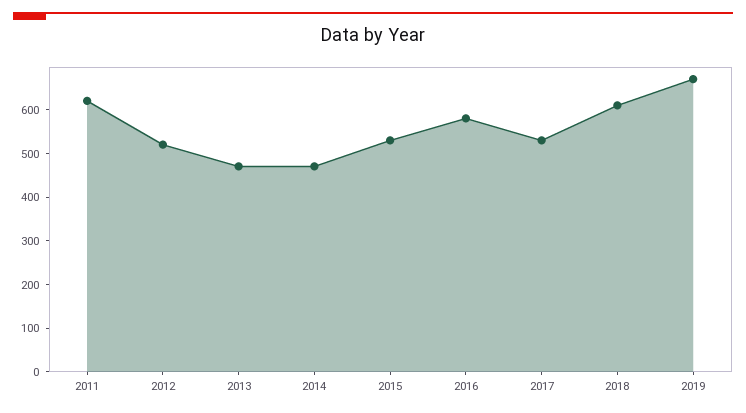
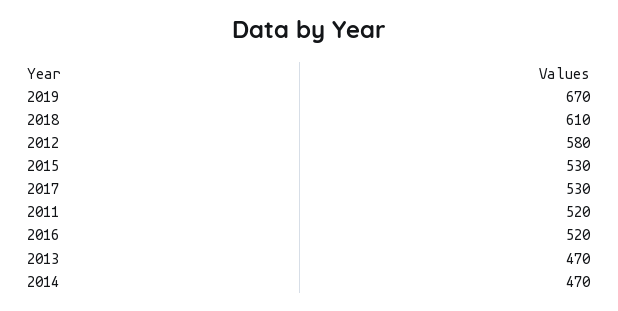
2011: 620 -> 520
2012: 520 -> 580
2016: 580 -> 520

